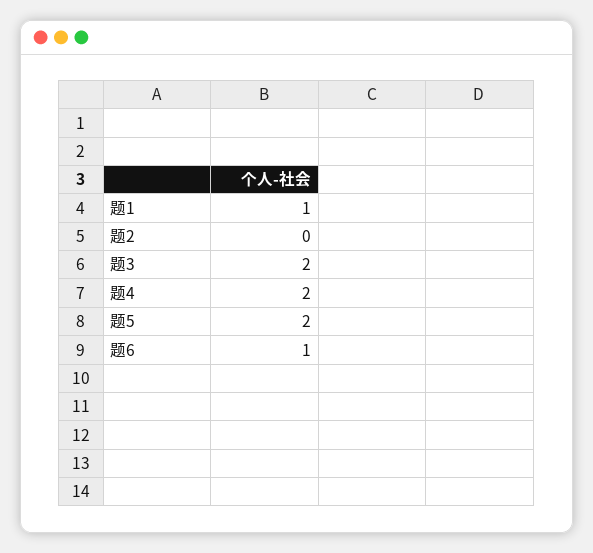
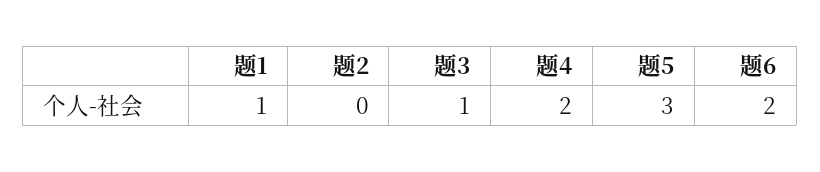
题3: 2 -> 1
题5: 2 -> 3
题6: 1 -> 2

